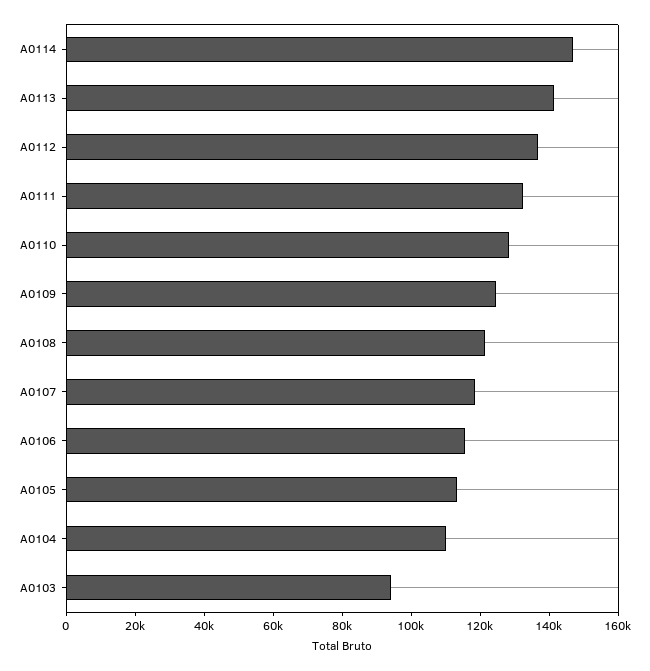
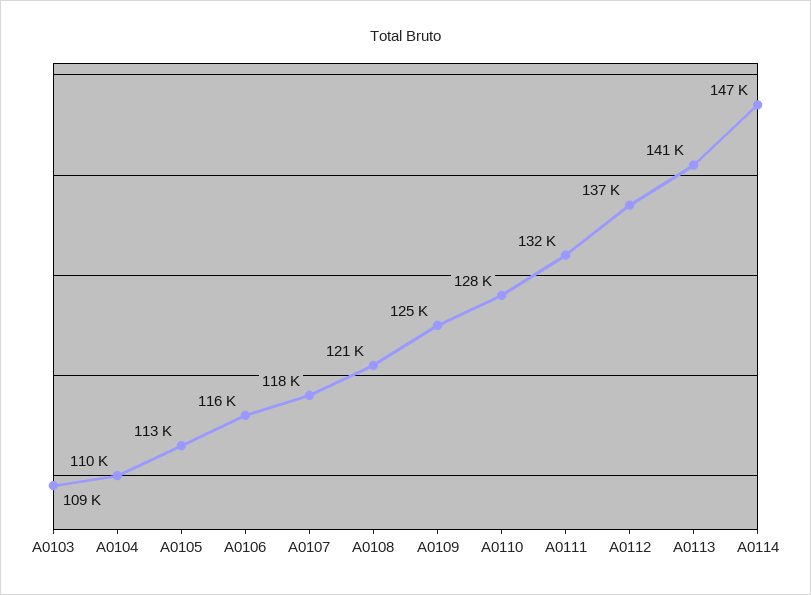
A0103: 95000 -> 109000

